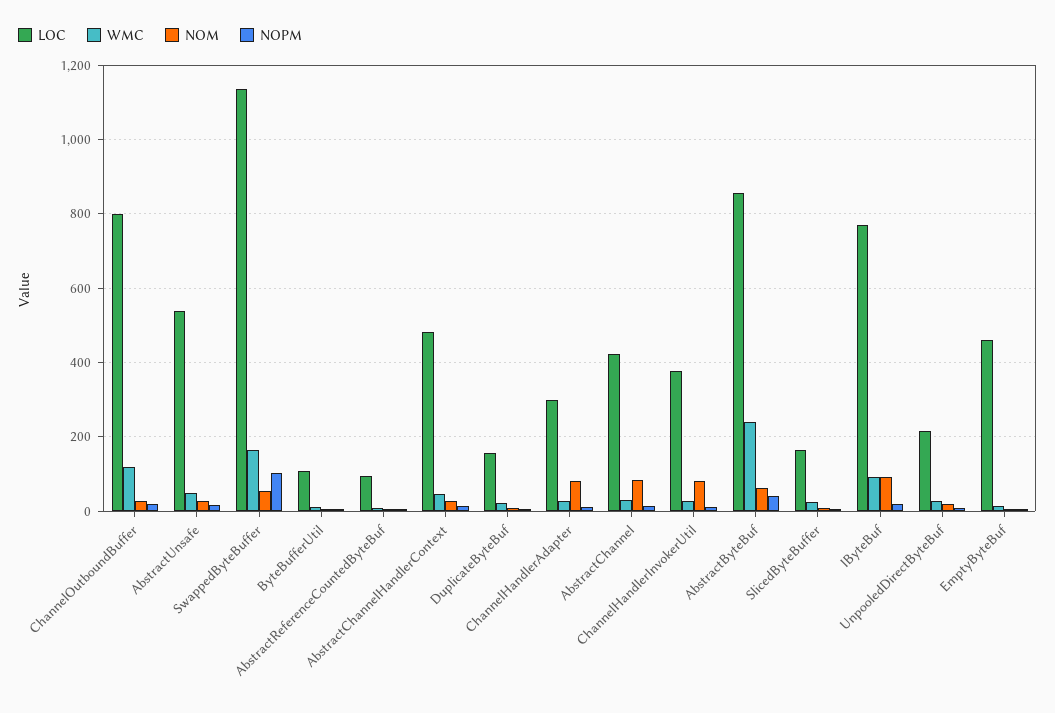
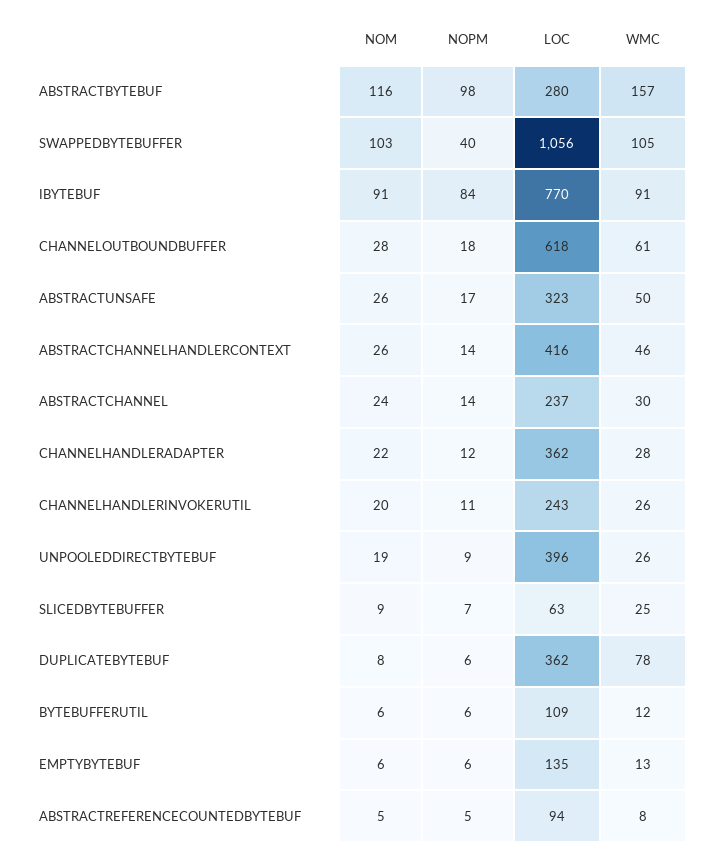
LOC, ChannelOutboundBuffer: 800 -> 618
WMC, ChannelOutboundBuffer: 120 -> 61
LOC, AbstractUnsafe: 540 -> 323
LOC, SwappedByteBuffer: 1140 -> 1056
WMC, SwappedByteBuffer: 160 -> 105
NOM, SwappedByteBuffer: 60 -> 103
NOPM, SwappedByteBuffer: 100 -> 40
LOC, AbstractChannelHandlerContext: 480 -> 416
LOC, DuplicateByteBuf: 160 -> 362
WMC, DuplicateByteBuf: 20 -> 78
LOC, ChannelHandlerAdapter: 300 -> 362
NOM, ChannelHandlerAdapter: 80 -> 22
LOC, AbstractChannel: 420 -> 237
NOM, AbstractChannel: 80 -> 24
LOC, ChannelHandlerInvokerUtil: 380 -> 243
NOM, ChannelHandlerInvokerUtil: 80 -> 20
LOC, AbstractByteBuf: 860 -> 280
WMC, AbstractByteBuf: 240 -> 157
NOM, AbstractByteBuf: 60 -> 116
NOPM, AbstractByteBuf: 40 -> 98
LOC, SlicedByteBuffer: 160 -> 63
NOPM, IByteBuf: 20 -> 84
LOC, UnpooledDirectByteBuf: 220 -> 396
LOC, EmptyByteBuf: 460 -> 135

